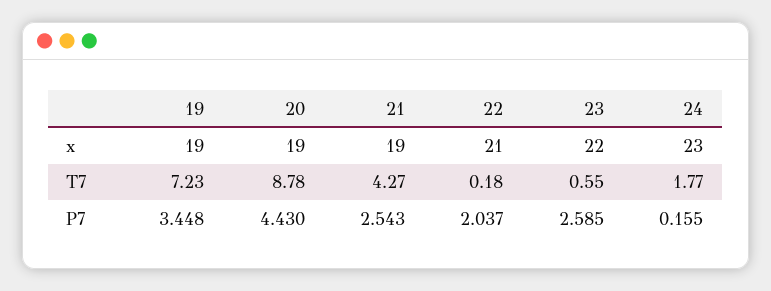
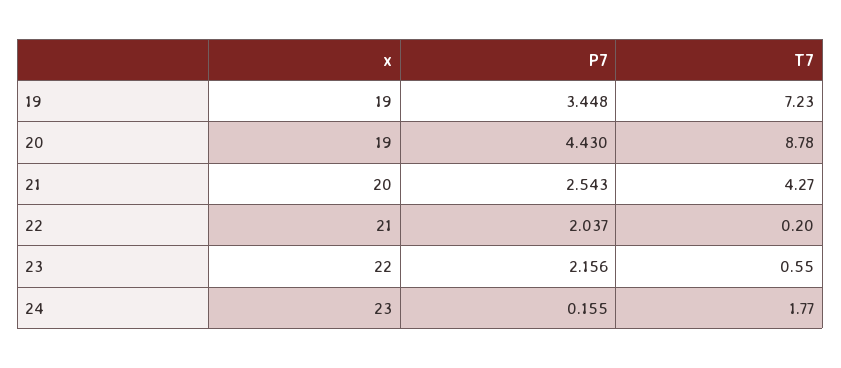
21, x: 19 -> 20
22, T7: 0.18 -> 0.2
23, P7: 2.585 -> 2.156

